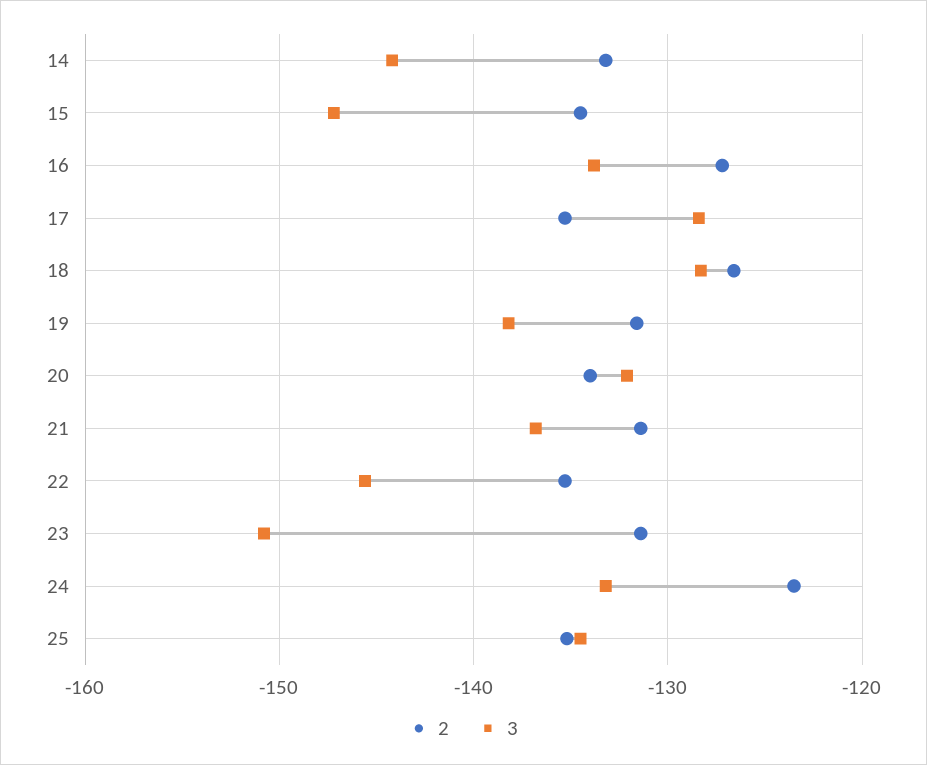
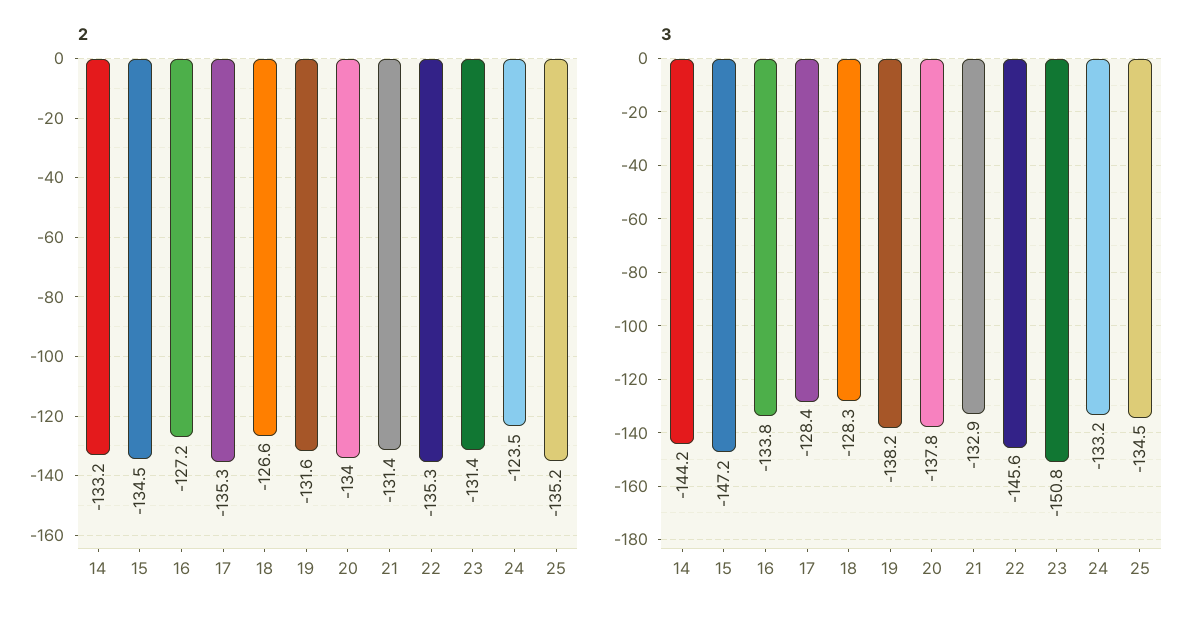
3, 20: -132 -> -137.8
3, 21: -137 -> -132.9

